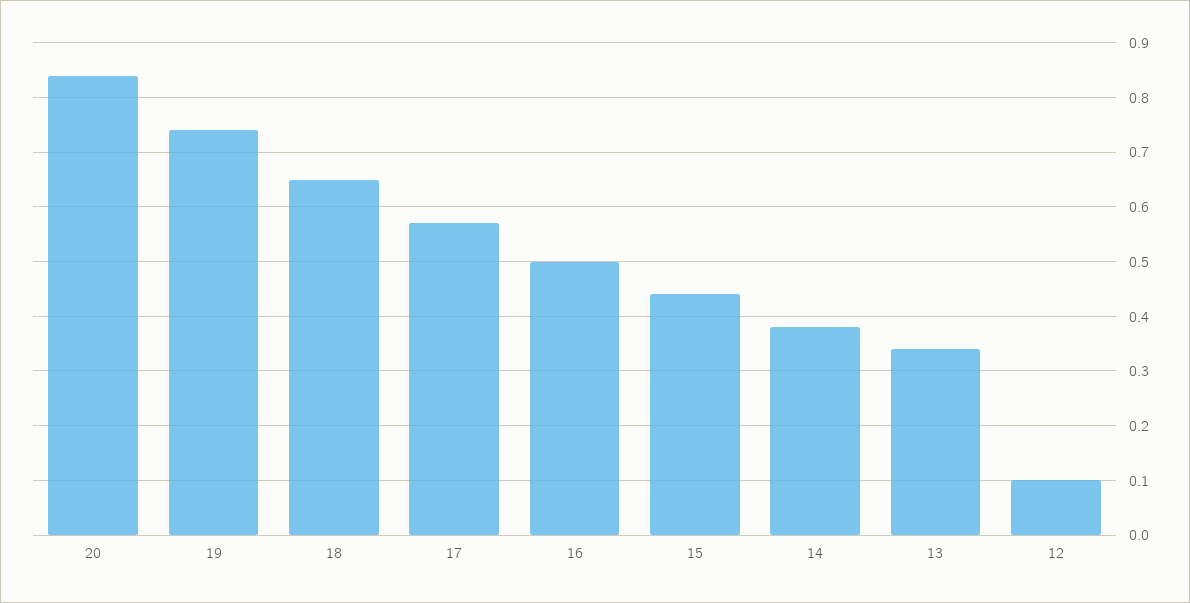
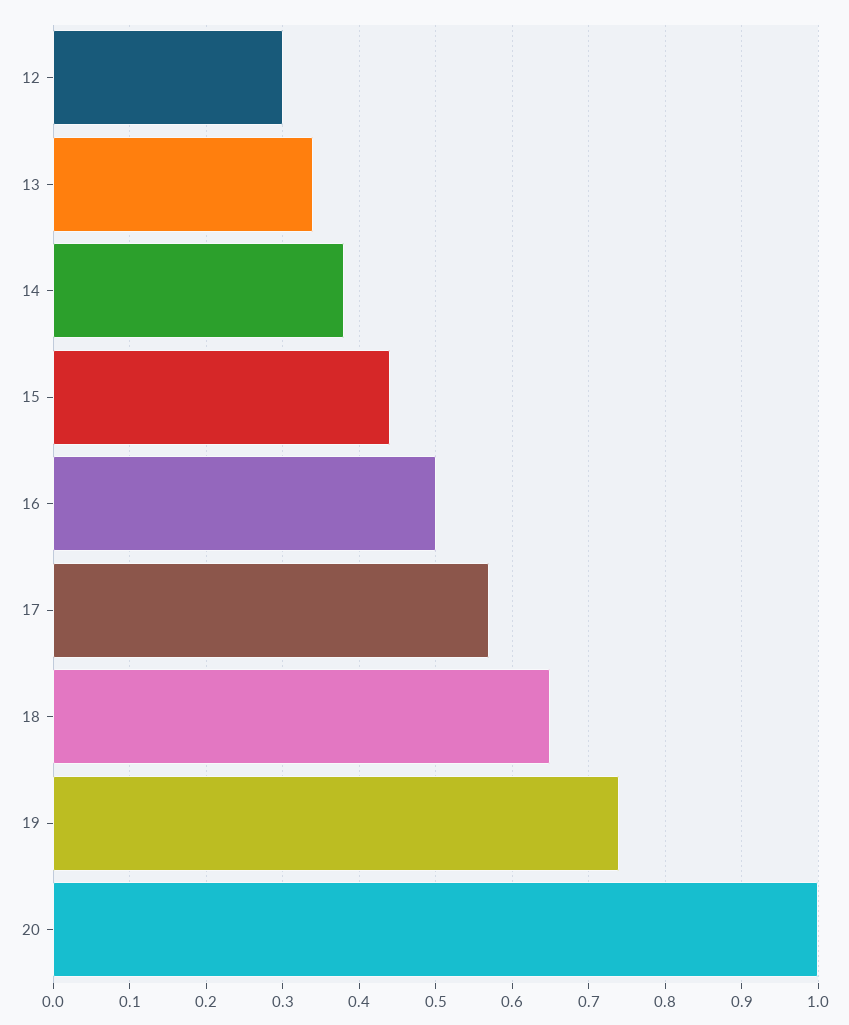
20: 0.85 -> 1
12: 0.1 -> 0.3

